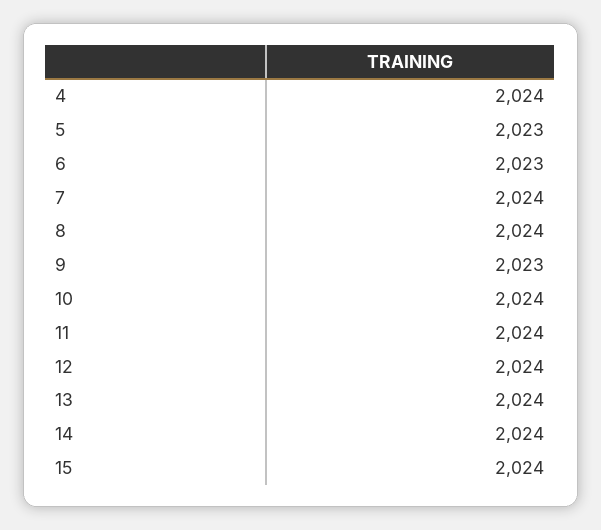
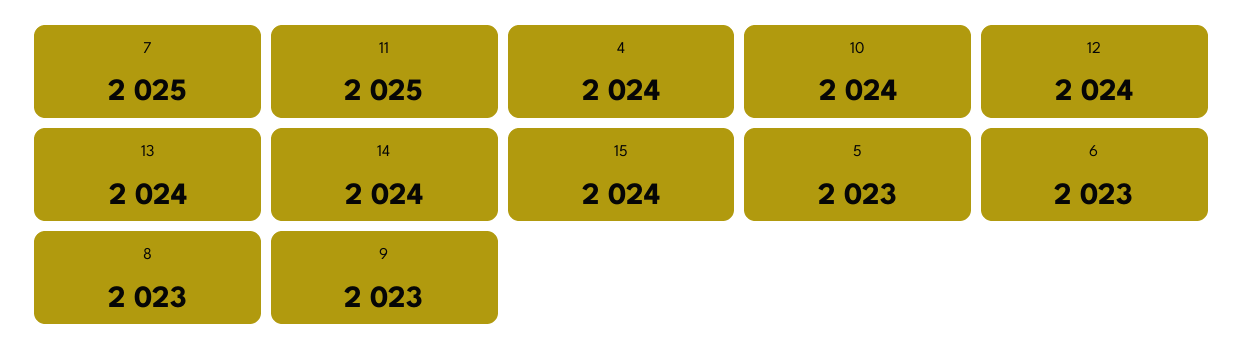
7: 2024 -> 2025
8: 2024 -> 2023
11: 2024 -> 2025

